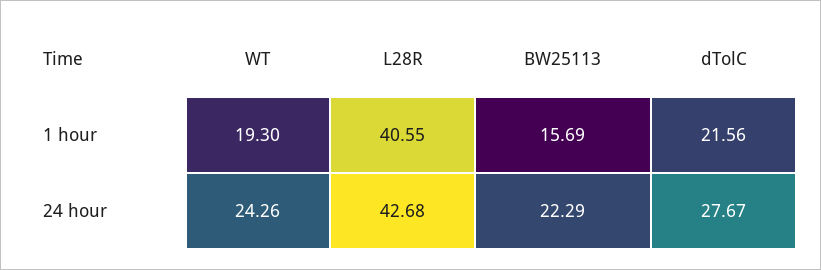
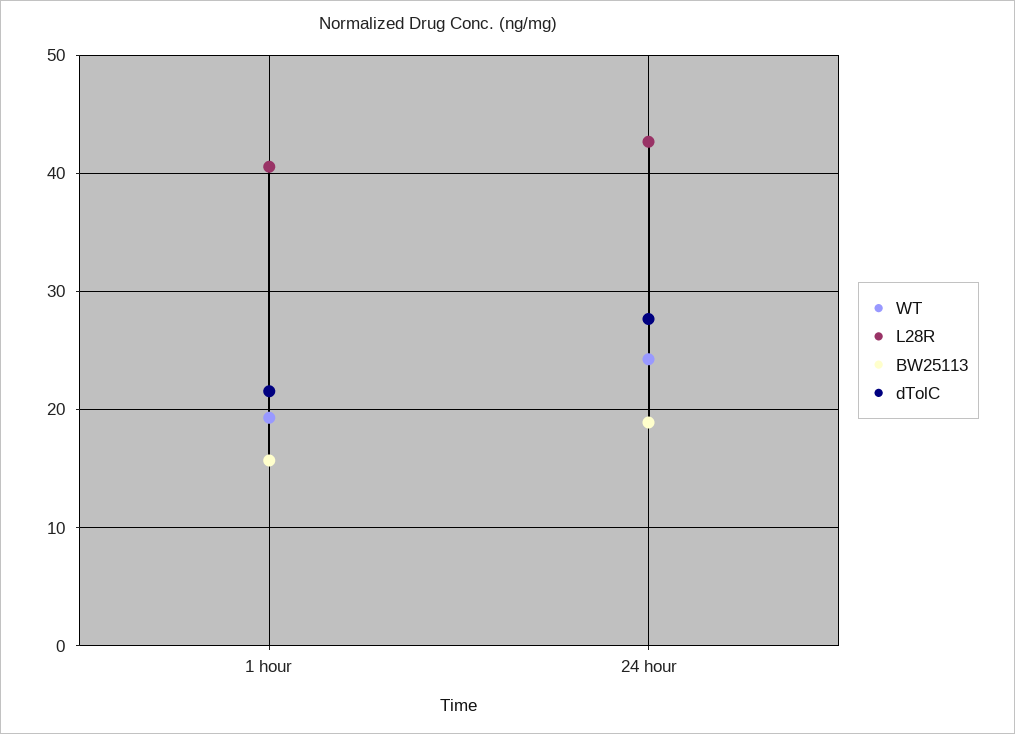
BW25113, 24 hour: 22.29 -> 19

